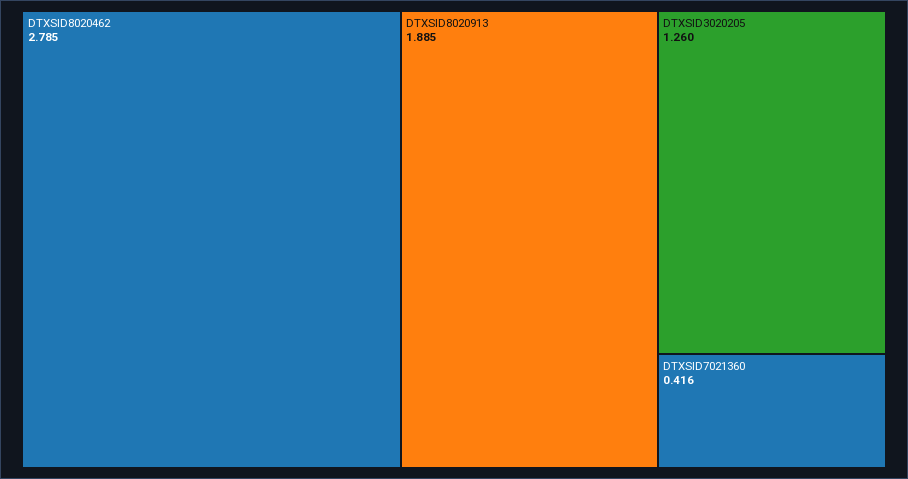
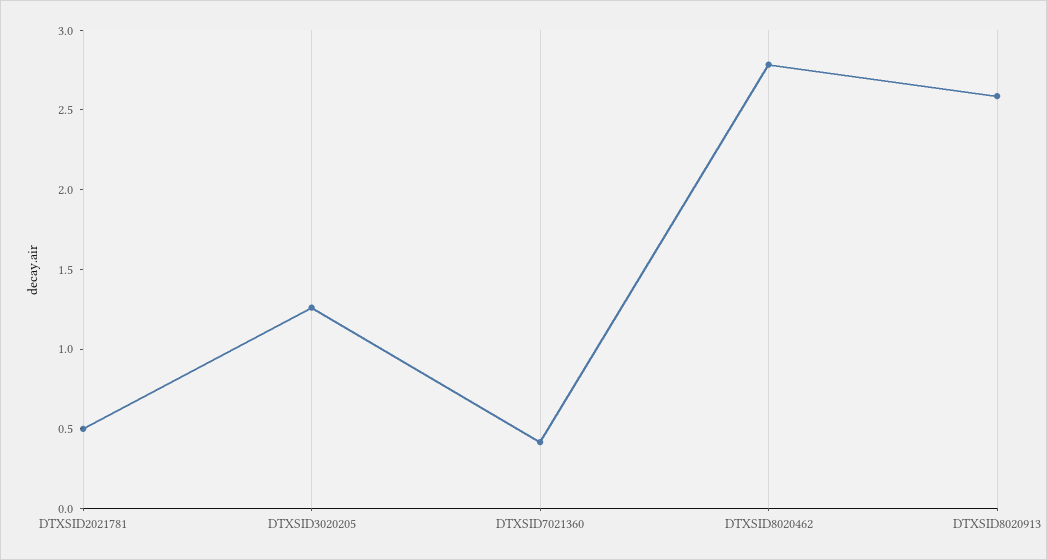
DTXSID8020913: 1.885 -> 2.6
DTXSID2021781: none -> 0.5

